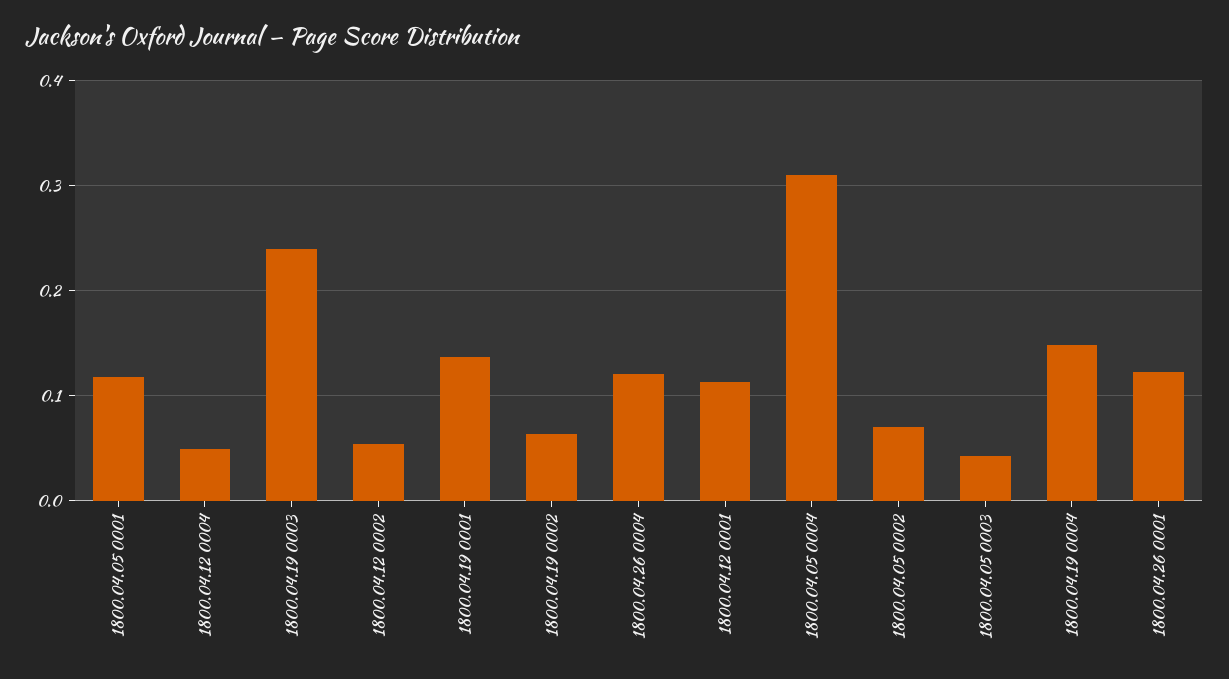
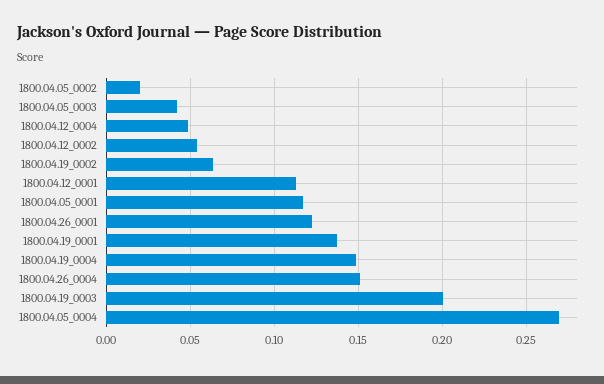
1800.04.19 0003: 0.24 -> 0.2
1800.04.26 0004: 0.12 -> 0.15
1800.04.05 0004: 0.31 -> 0.27
1800.04.05 0002: 0.07 -> 0.02

